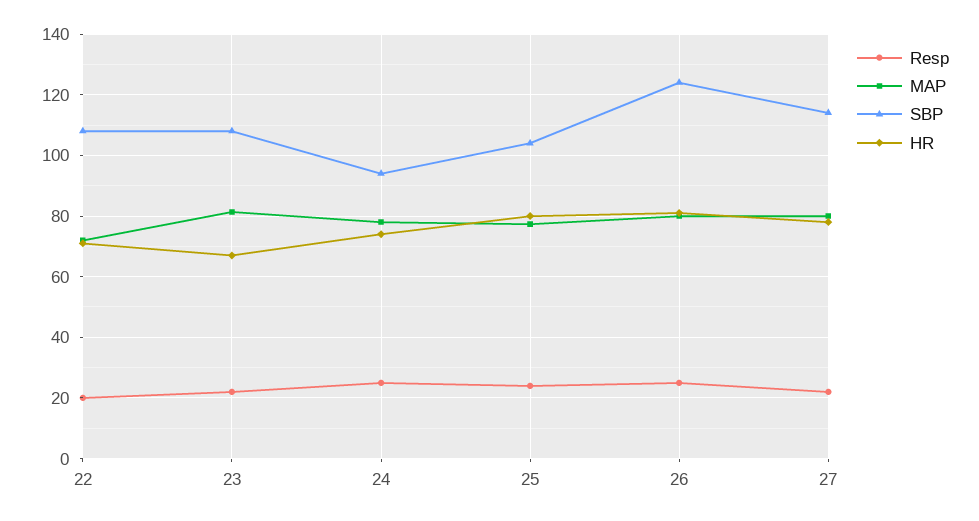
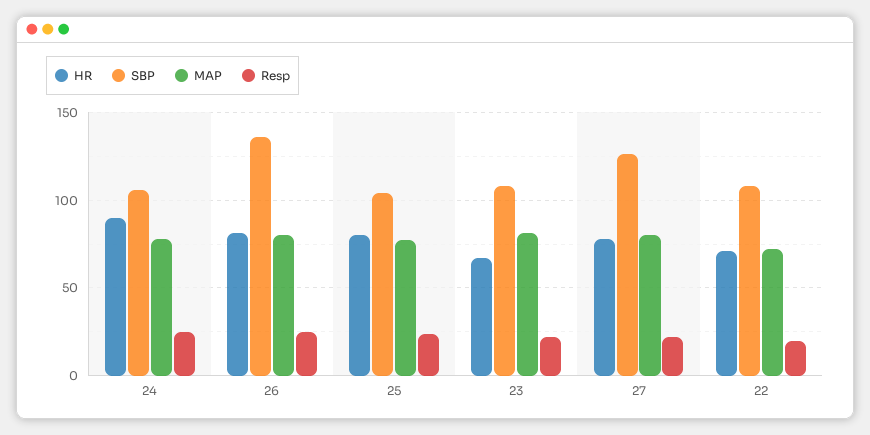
SBP, 24: 94 -> 105
HR, 24: 74 -> 90
SBP, 26: 124 -> 135
SBP, 27: 114 -> 125

